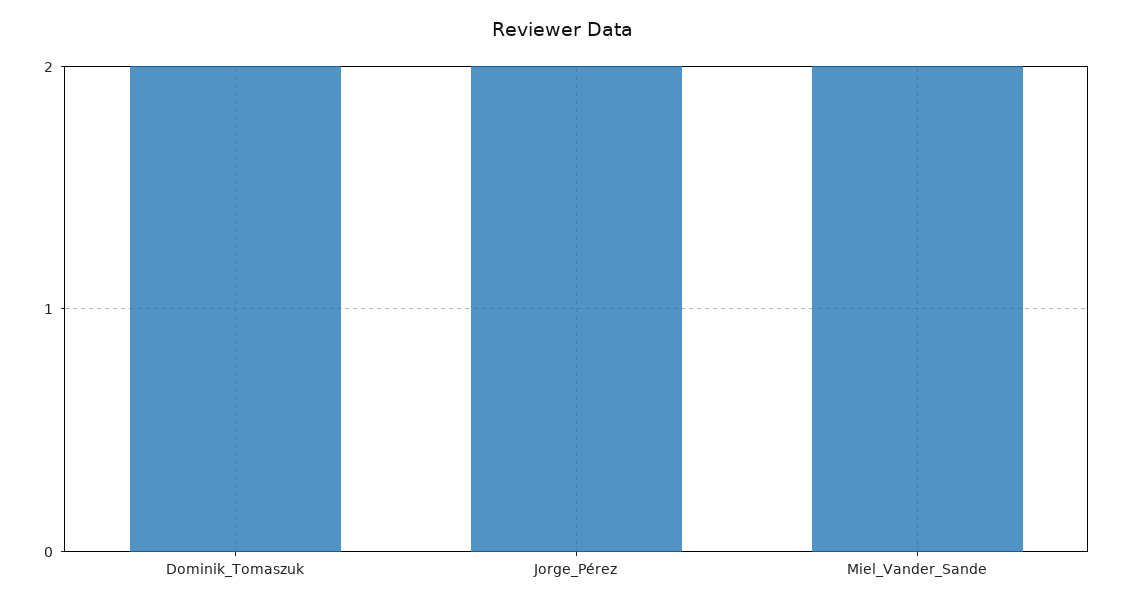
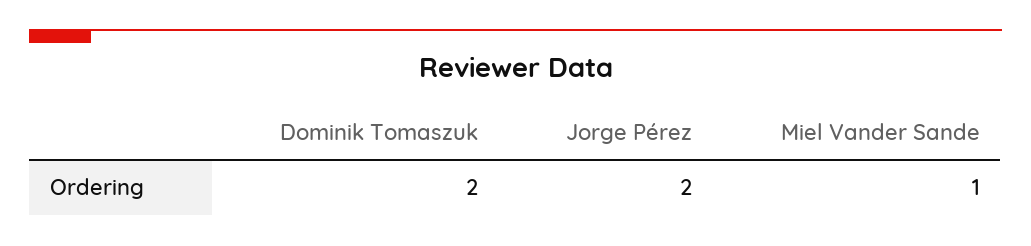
Miel_Vander_Sande: 2 -> 1

